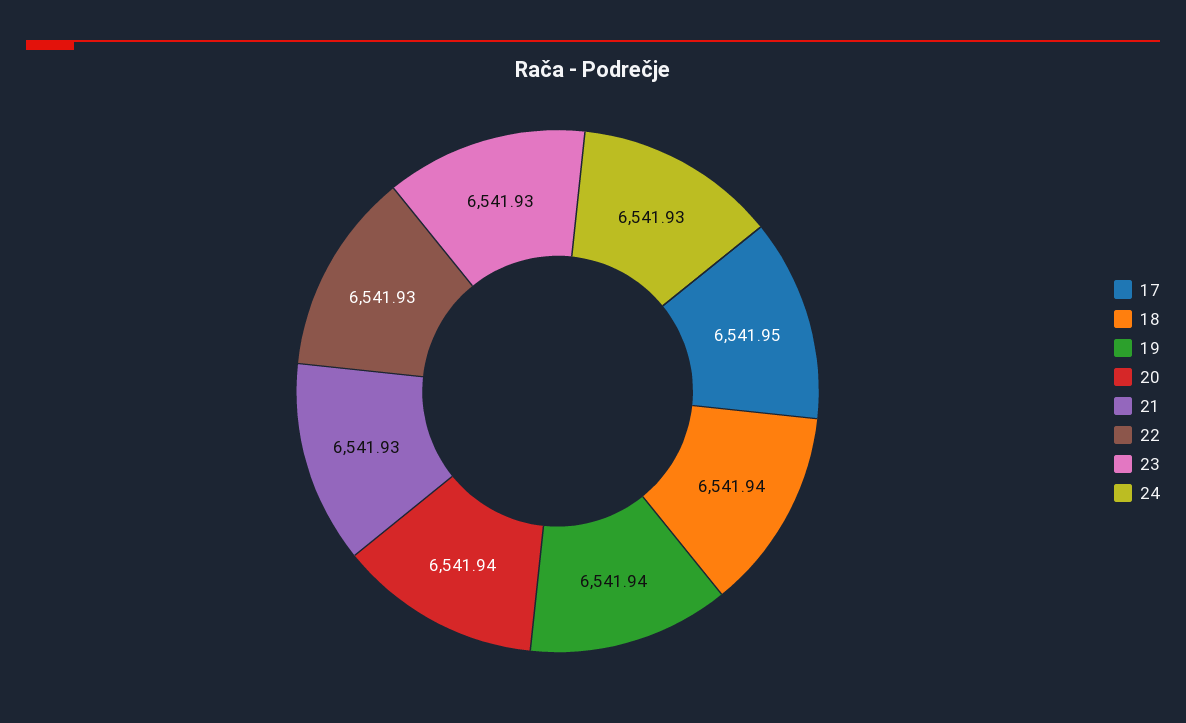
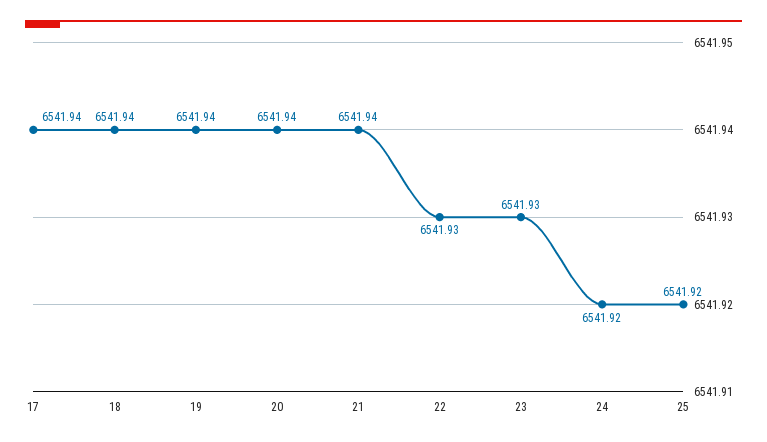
17: 6541.95 -> 6541.94
21: 6541.93 -> 6541.94
24: 6541.93 -> 6541.92
25: none -> 6541.92

